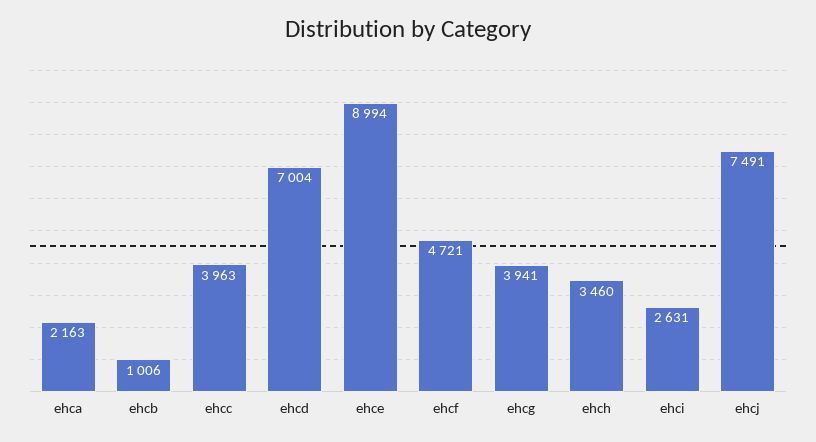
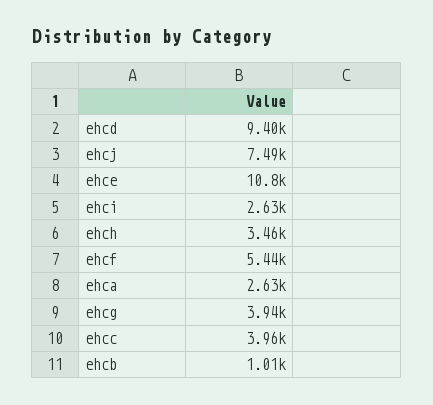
ehca: 2163 -> 2630
ehcd: 7004 -> 9400
ehce: 8994 -> 10800
ehcf: 4721 -> 5440

